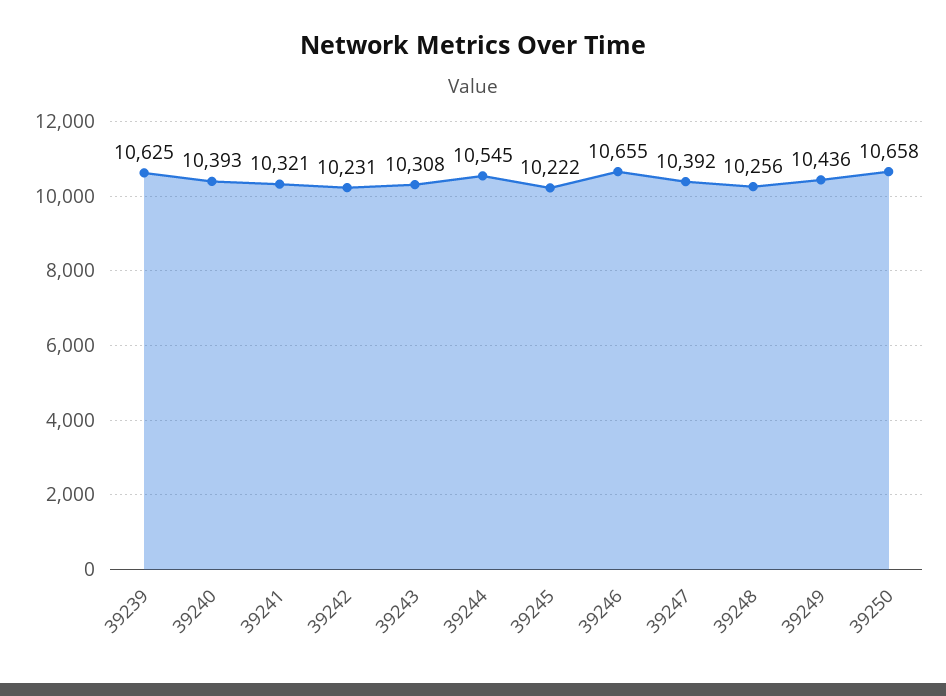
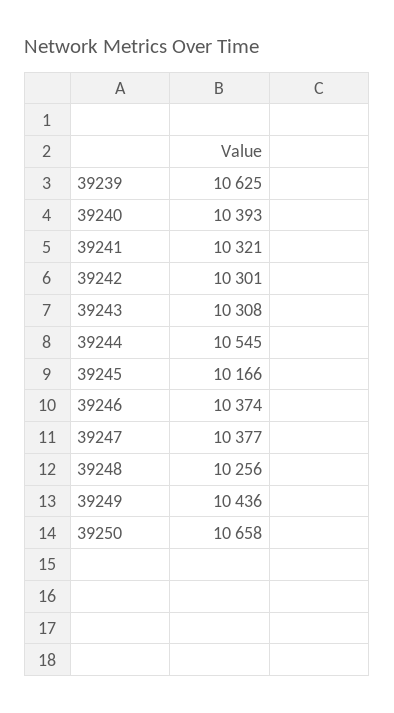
39242: 10231 -> 10301
39245: 10222 -> 10166
39246: 10655 -> 10374
39247: 10392 -> 10377

